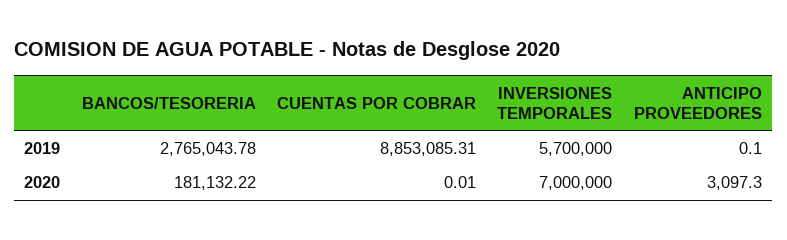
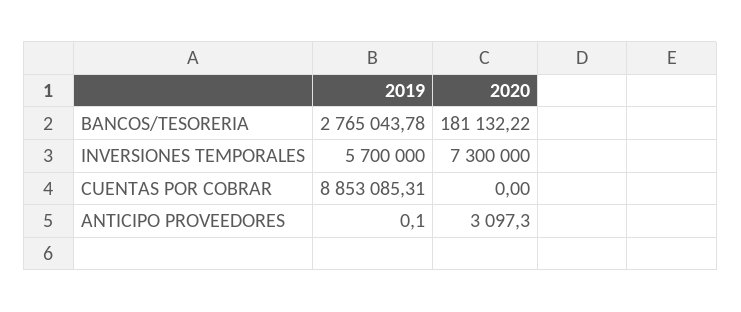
CUENTAS POR COBRAR, 2020: 0.01 -> 0
INVERSIONES TEMPORALES, 2020: 7000000 -> 7300000

